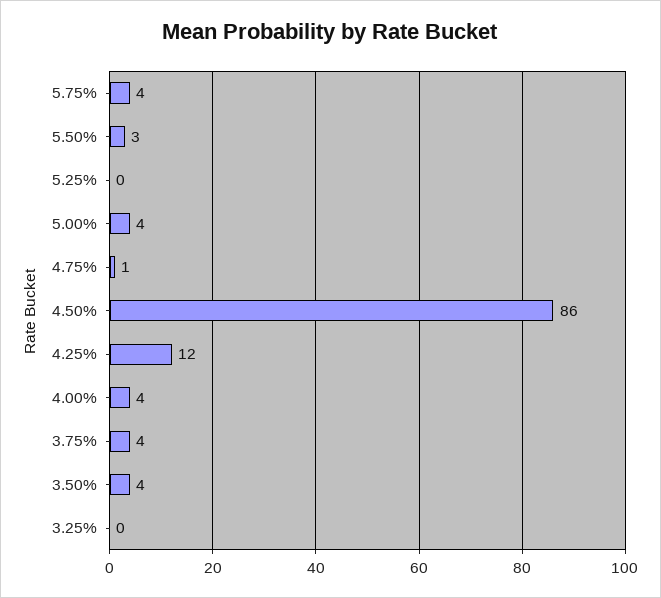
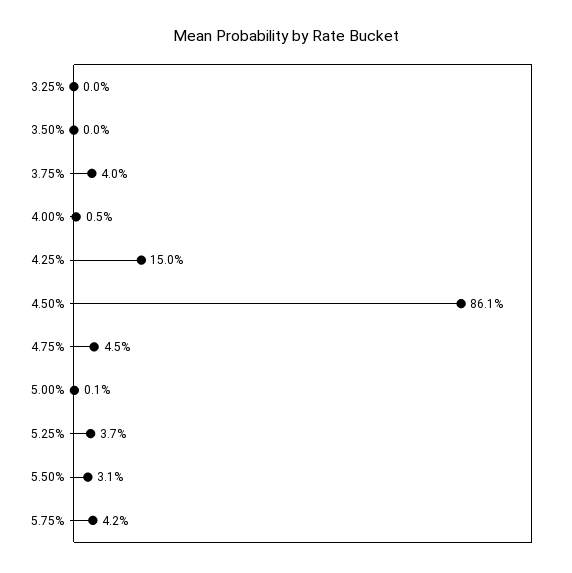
5.25%: 0 -> 3.7
5.00%: 4 -> 0.1
4.75%: 1 -> 4.5
4.25%: 12 -> 15
4.00%: 4 -> 0.5
3.50%: 4 -> 0

